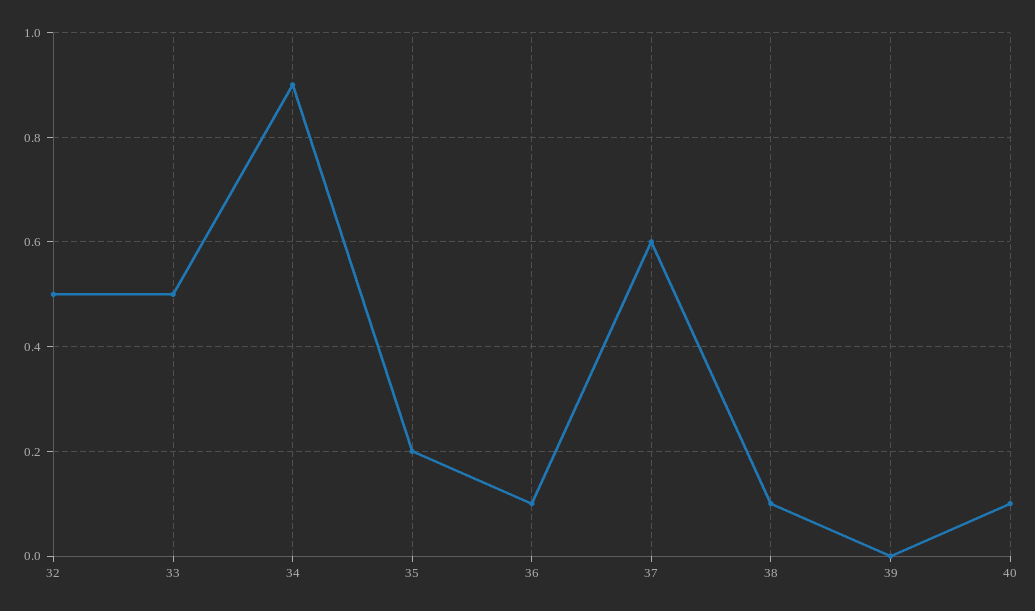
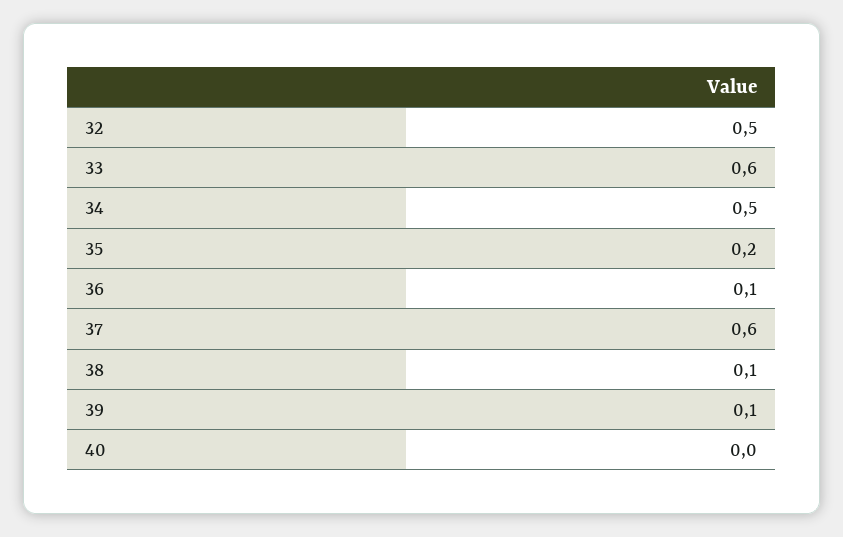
33: 0.5 -> 0.6
34: 0.9 -> 0.5
39: 0 -> 0.1
40: 0.1 -> 0

